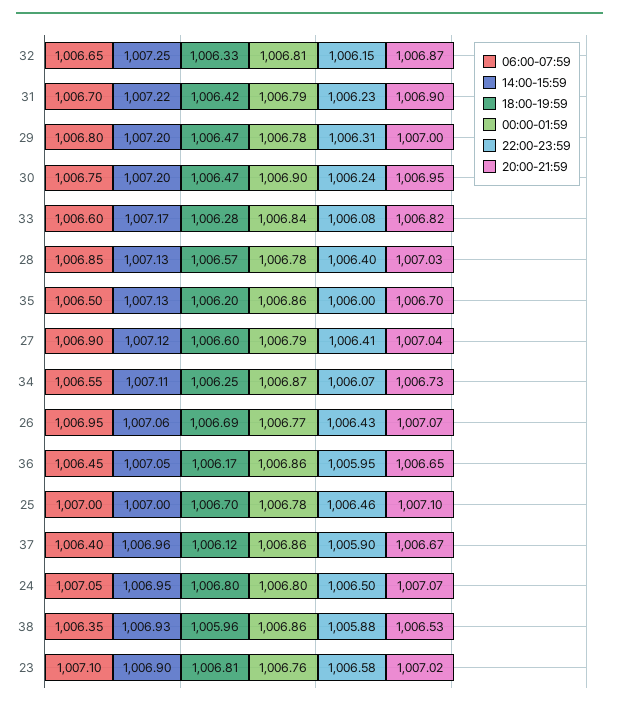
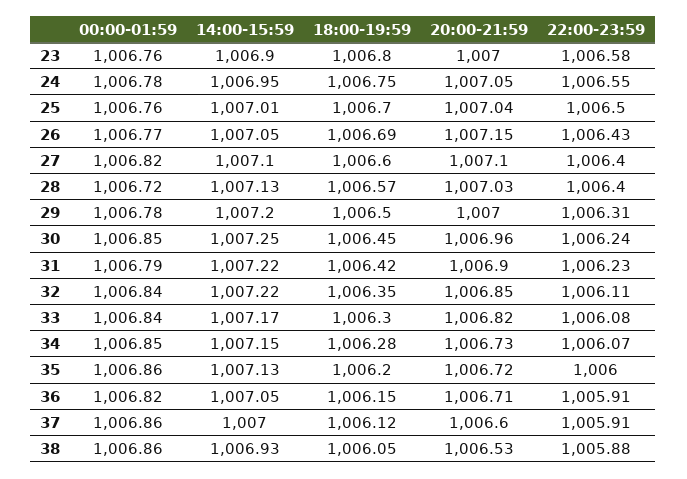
06:00-07:59, 32: 1006.65 -> none
14:00-15:59, 32: 1007.25 -> 1007.22
18:00-19:59, 32: 1006.33 -> 1006.35
00:00-01:59, 32: 1006.81 -> 1006.84
22:00-23:59, 32: 1006.15 -> 1006.11
20:00-21:59, 32: 1006.87 -> 1006.85
06:00-07:59, 31: 1006.7 -> none
06:00-07:59, 29: 1006.8 -> none
18:00-19:59, 29: 1006.47 -> 1006.5
06:00-07:59, 30: 1006.75 -> none
14:00-15:59, 30: 1007.2 -> 1007.25
18:00-19:59, 30: 1006.47 -> 1006.45
00:00-01:59, 30: 1006.9 -> 1006.85
20:00-21:59, 30: 1006.95 -> 1006.96
06:00-07:59, 33: 1006.6 -> none
18:00-19:59, 33: 1006.28 -> 1006.3
06:00-07:59, 28: 1006.85 -> none
00:00-01:59, 28: 1006.78 -> 1006.72
06:00-07:59, 35: 1006.5 -> none
20:00-21:59, 35: 1006.7 -> 1006.72
06:00-07:59, 27: 1006.9 -> none
14:00-15:59, 27: 1007.12 -> 1007.1
00:00-01:59, 27: 1006.79 -> 1006.82
22:00-23:59, 27: 1006.41 -> 1006.4
20:00-21:59, 27: 1007.04 -> 1007.1
06:00-07:59, 34: 1006.55 -> none
14:00-15:59, 34: 1007.11 -> 1007.15
18:00-19:59, 34: 1006.25 -> 1006.28
00:00-01:59, 34: 1006.87 -> 1006.85
06:00-07:59, 26: 1006.95 -> none
14:00-15:59, 26: 1007.06 -> 1007.05
20:00-21:59, 26: 1007.07 -> 1007.15
06:00-07:59, 36: 1006.45 -> none
18:00-19:59, 36: 1006.17 -> 1006.15
00:00-01:59, 36: 1006.86 -> 1006.82
22:00-23:59, 36: 1005.95 -> 1005.91
20:00-21:59, 36: 1006.65 -> 1006.71
06:00-07:59, 25: 1007 -> none
14:00-15:59, 25: 1007 -> 1007.01
00:00-01:59, 25: 1006.78 -> 1006.76
22:00-23:59, 25: 1006.46 -> 1006.5
20:00-21:59, 25: 1007.1 -> 1007.04
06:00-07:59, 37: 1006.4 -> none
14:00-15:59, 37: 1006.96 -> 1007
22:00-23:59, 37: 1005.9 -> 1005.91
20:00-21:59, 37: 1006.67 -> 1006.6
06:00-07:59, 24: 1007.05 -> none
18:00-19:59, 24: 1006.8 -> 1006.75
00:00-01:59, 24: 1006.8 -> 1006.78
22:00-23:59, 24: 1006.5 -> 1006.55
20:00-21:59, 24: 1007.07 -> 1007.05
06:00-07:59, 38: 1006.35 -> none
18:00-19:59, 38: 1005.96 -> 1006.05
06:00-07:59, 23: 1007.1 -> none
18:00-19:59, 23: 1006.81 -> 1006.8
20:00-21:59, 23: 1007.02 -> 1007

